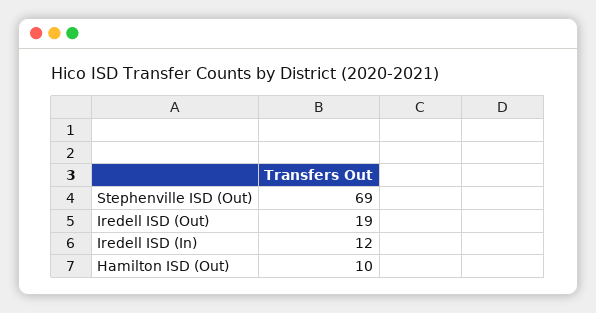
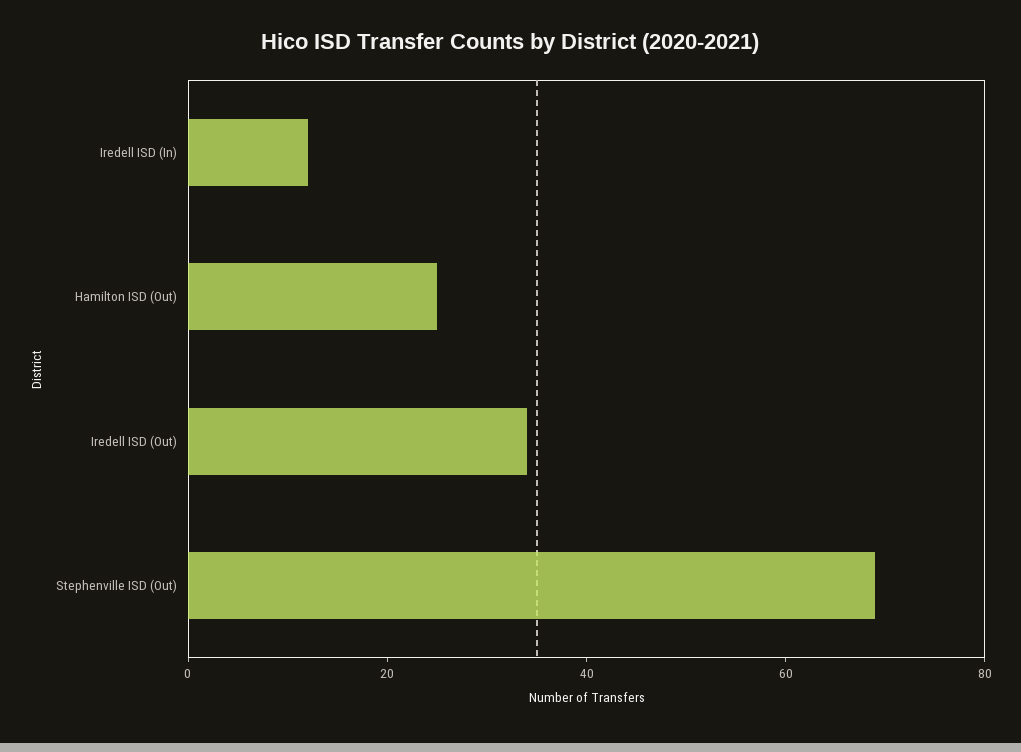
Iredell ISD (Out): 19 -> 35
Hamilton ISD (Out): 10 -> 25

